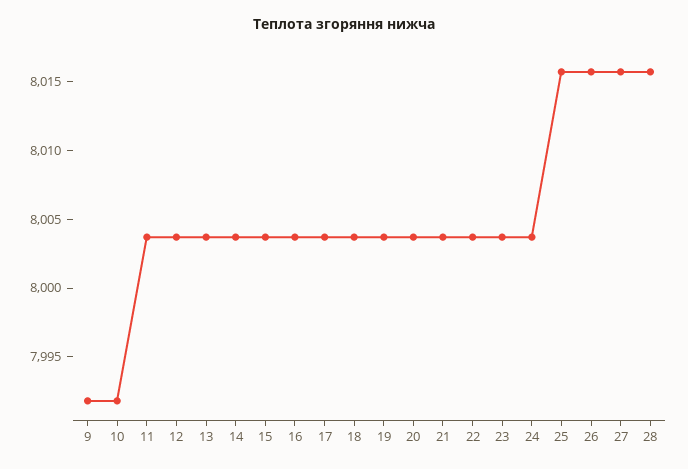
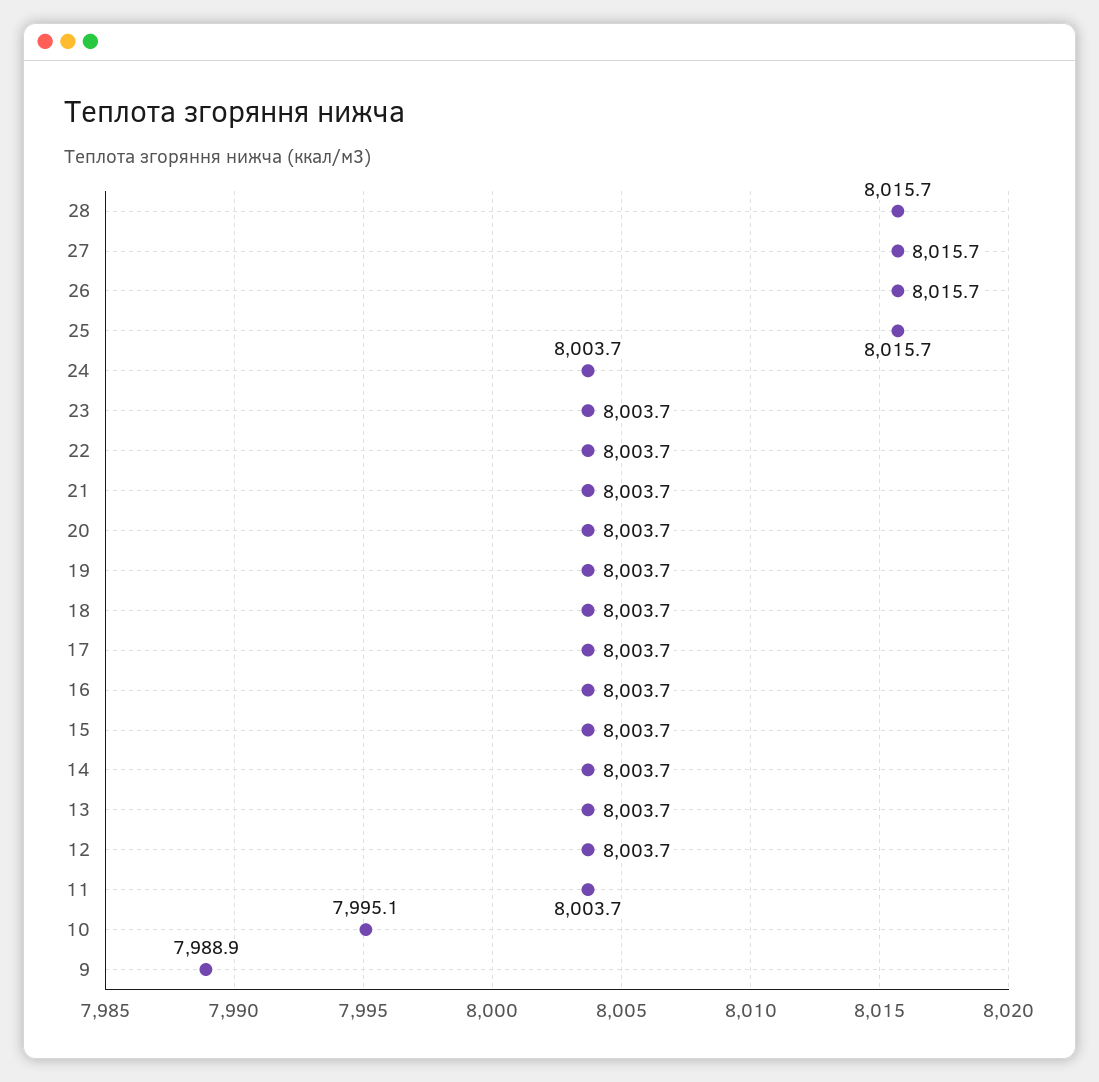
9: 7992 -> 7988.9
10: 7992 -> 7995.1

